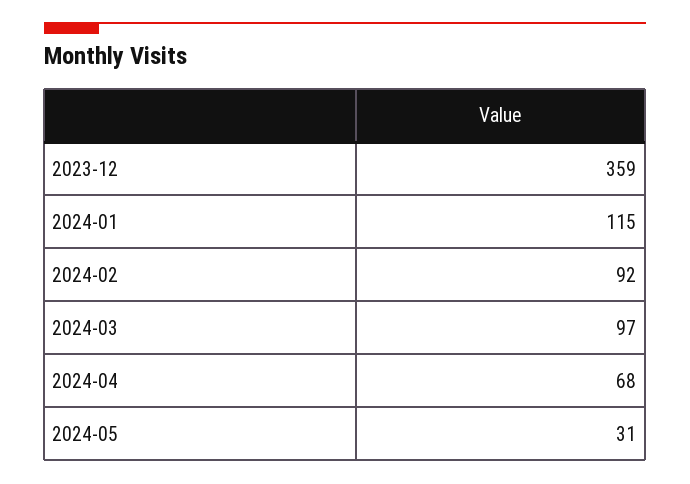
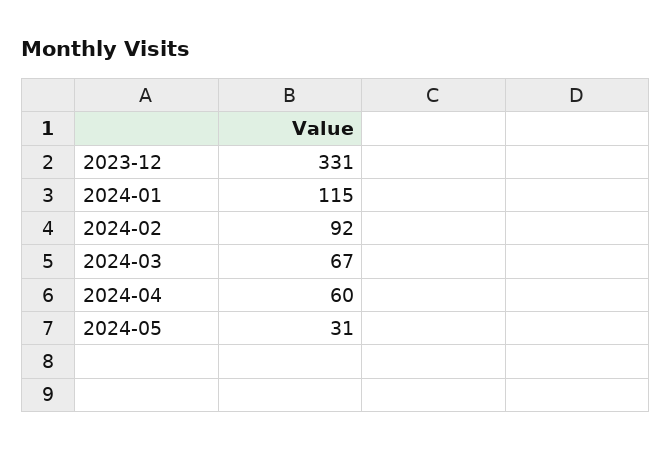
2023-12: 359 -> 331
2024-03: 97 -> 67
2024-04: 68 -> 60

